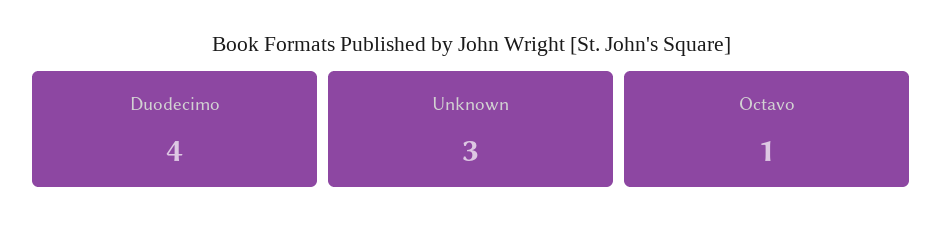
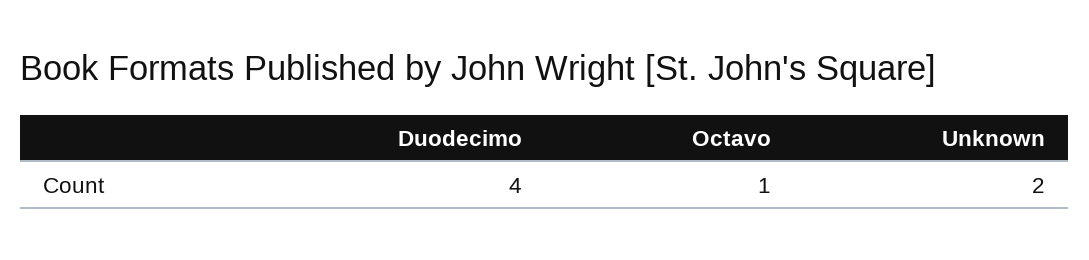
Unknown: 3 -> 2

